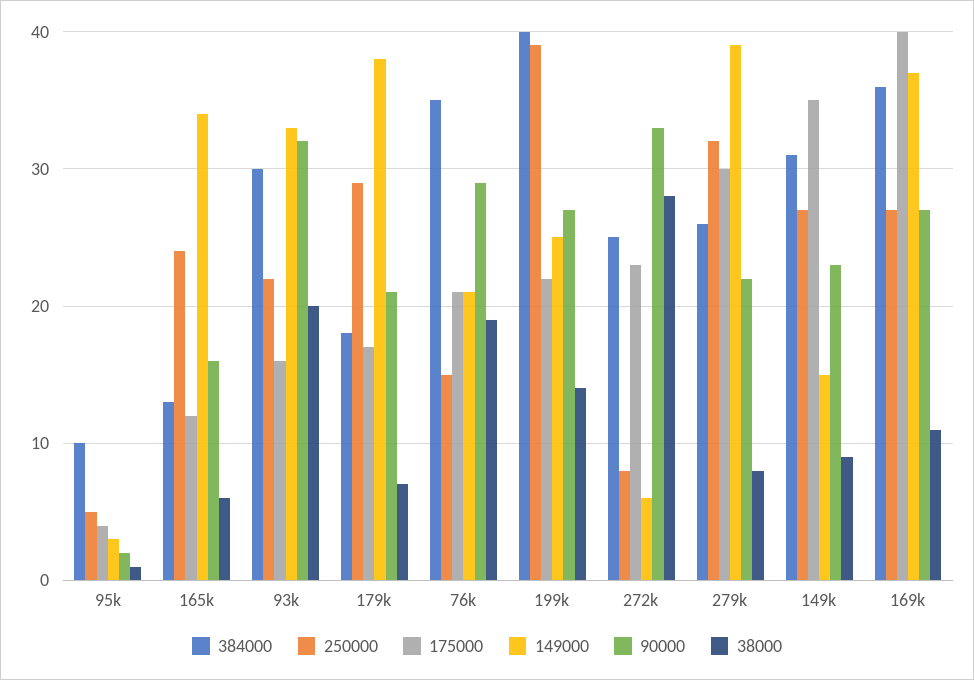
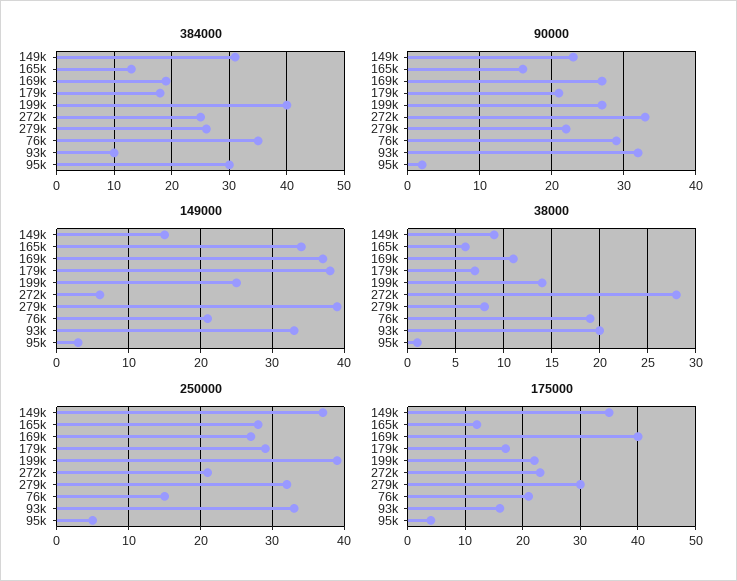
384000, 95k: 10 -> 30
250000, 165k: 24 -> 28
384000, 93k: 30 -> 10
250000, 93k: 22 -> 33
250000, 272k: 8 -> 21
250000, 149k: 27 -> 37
384000, 169k: 36 -> 20

